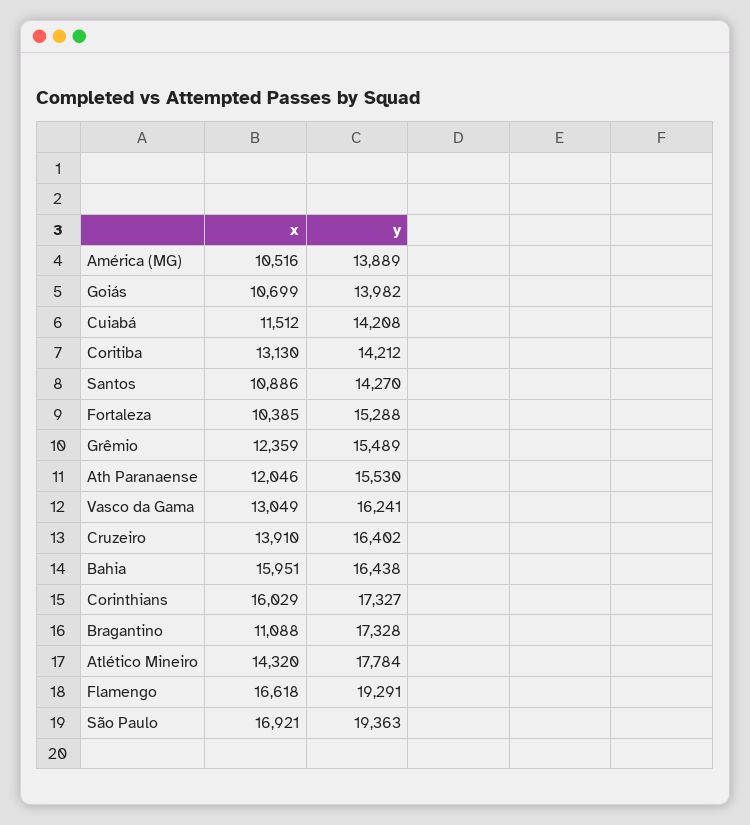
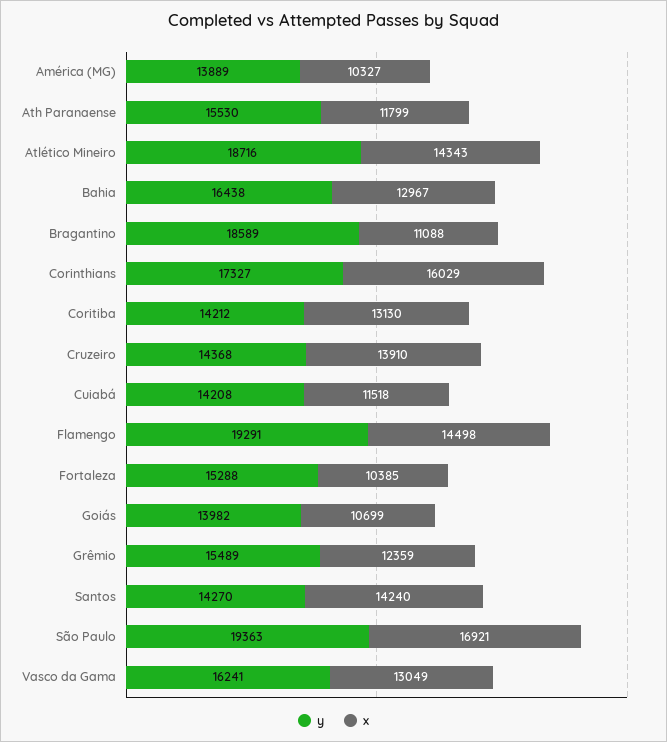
x, América (MG): 10516 -> 10327
x, Cuiabá: 11512 -> 11518
x, Santos: 10886 -> 14240
x, Ath Paranaense: 12046 -> 11799
y, Cruzeiro: 16402 -> 14368
x, Bahia: 15951 -> 12967
y, Bragantino: 17328 -> 18589
x, Atlético Mineiro: 14320 -> 14343
y, Atlético Mineiro: 17784 -> 18716
x, Flamengo: 16618 -> 14498

